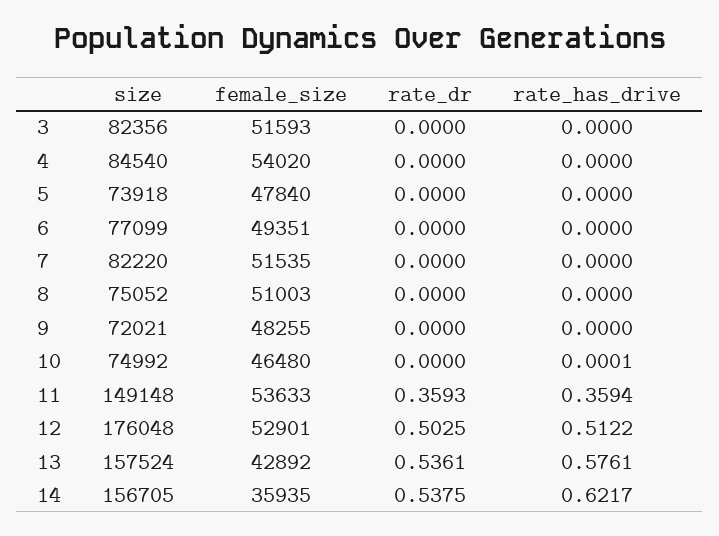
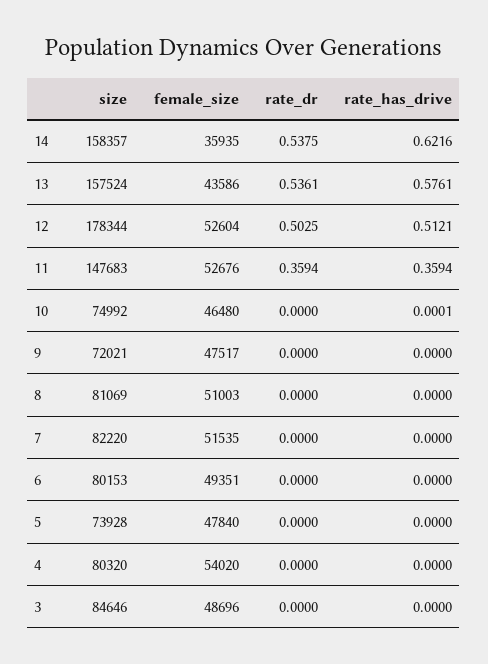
size, 3: 82356 -> 84646
female_size, 3: 51593 -> 48696
size, 4: 84540 -> 80320
size, 5: 73918 -> 73928
size, 6: 77099 -> 80153
size, 8: 75052 -> 81069
female_size, 9: 48255 -> 47517
size, 11: 149148 -> 147683
female_size, 11: 53633 -> 52676
rate_dr, 11: 0.3593 -> 0.3594
size, 12: 176048 -> 178344
female_size, 12: 52901 -> 52604
rate_has_drive, 12: 0.5122 -> 0.5121
female_size, 13: 42892 -> 43586
size, 14: 156705 -> 158357
rate_has_drive, 14: 0.6217 -> 0.6216

